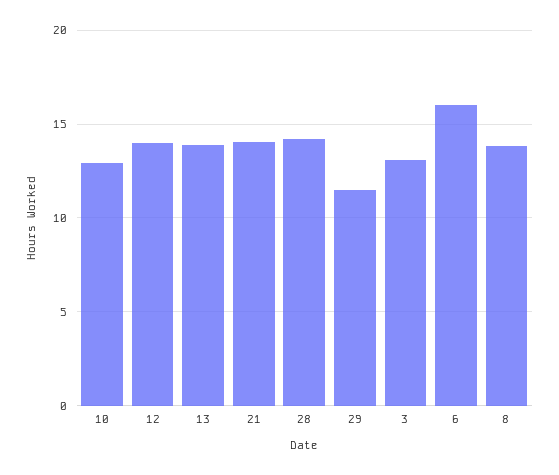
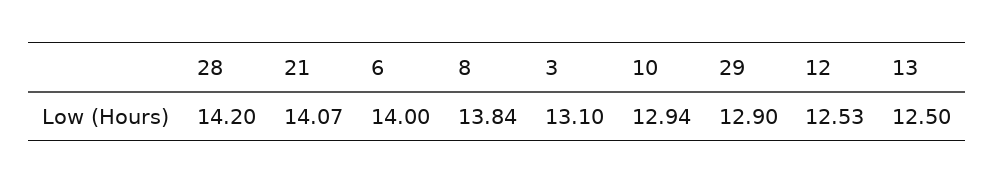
12: 14 -> 12.53
13: 14 -> 12.5
29: 11.5 -> 12.9
6: 16 -> 14

